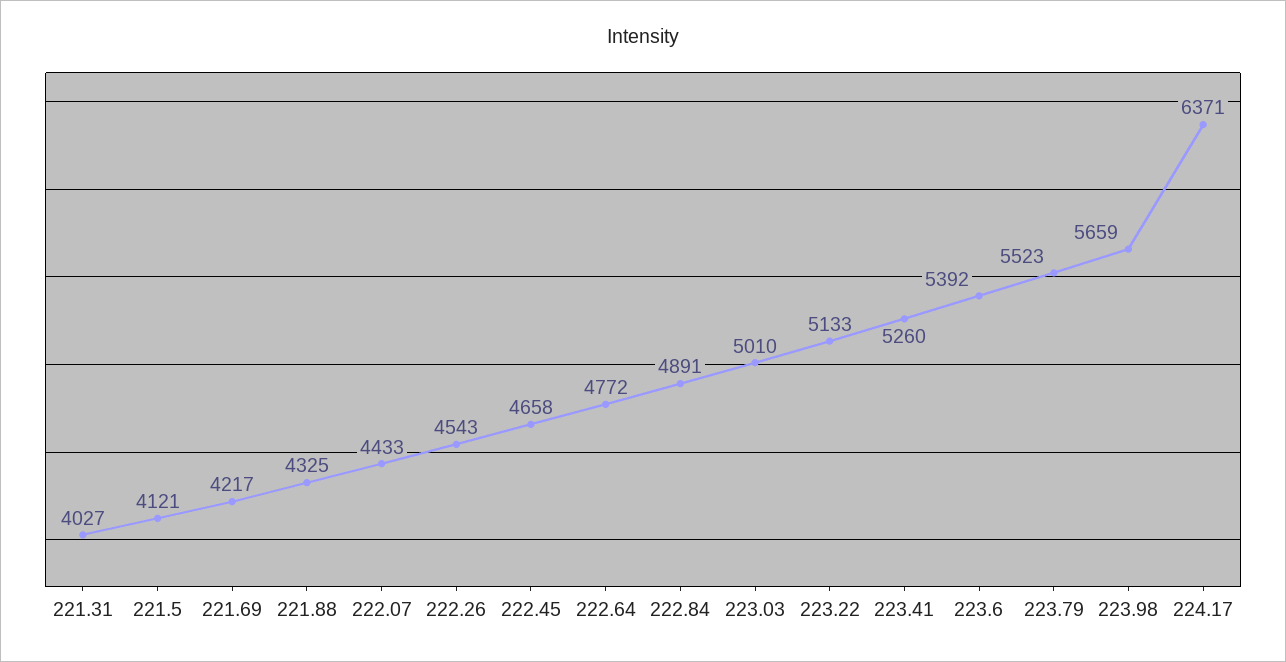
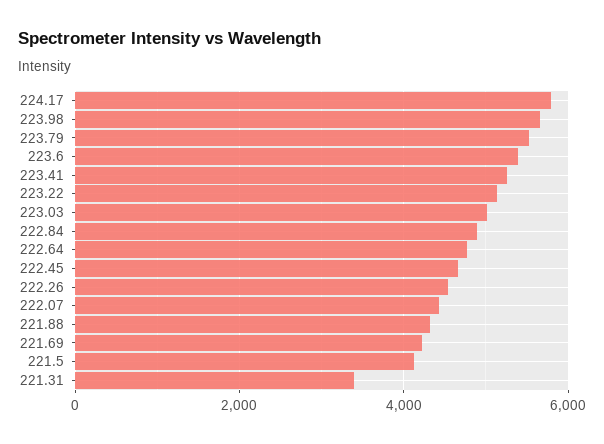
221.31: 4027 -> 3400
224.17: 6371 -> 5800

